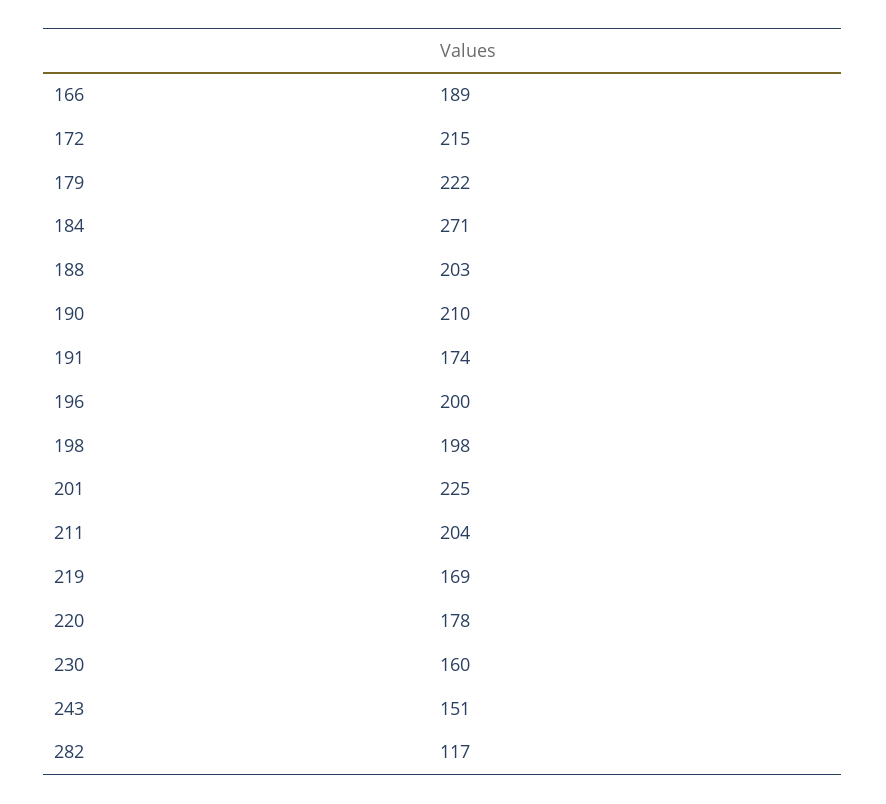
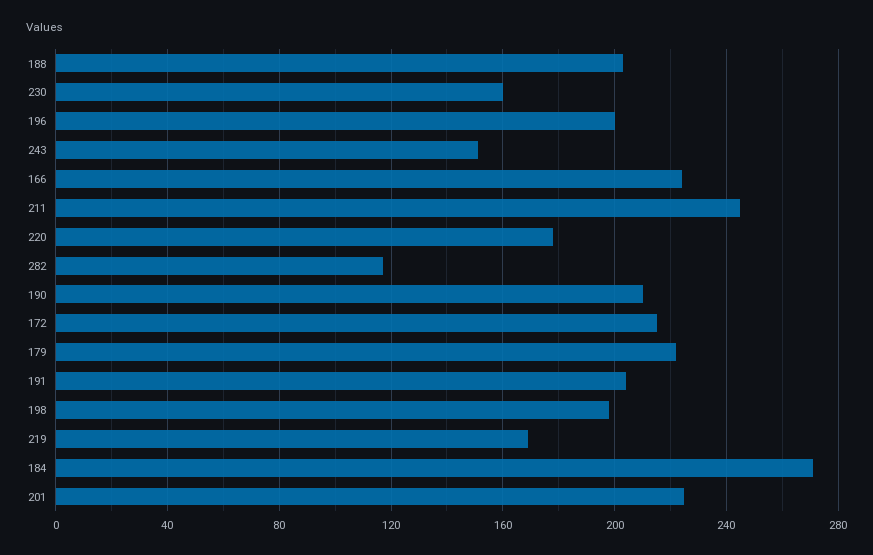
166: 189 -> 225
191: 174 -> 205
211: 204 -> 245

